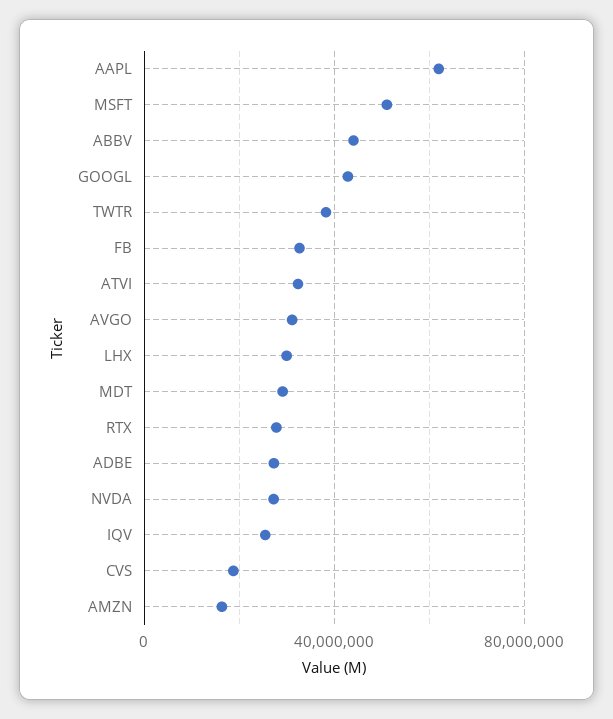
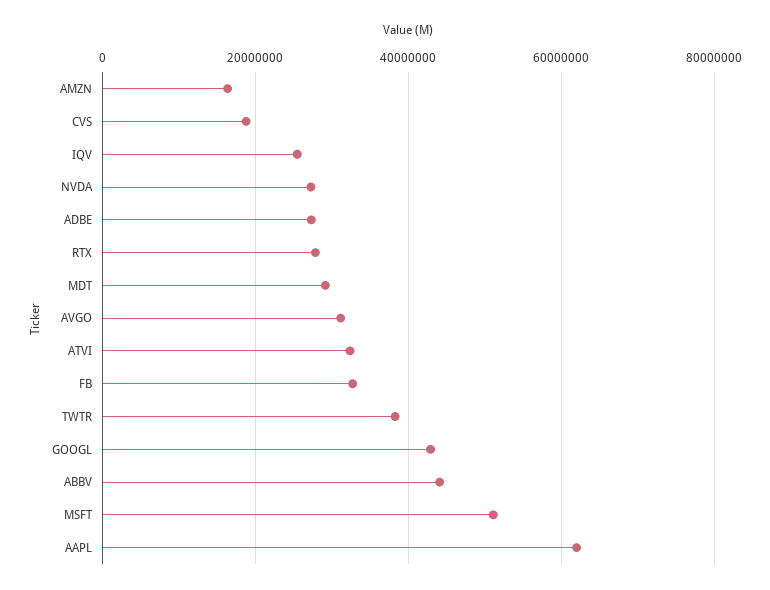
LHX: 30000000 -> none

